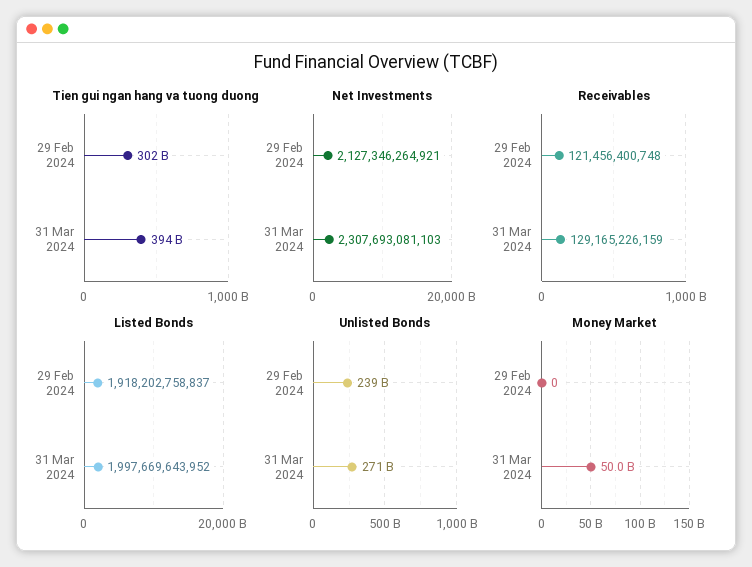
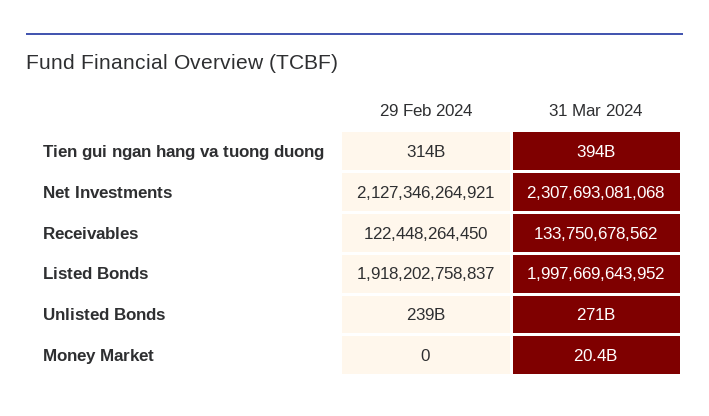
Tien gui ngan hang va tuong duong, 29 Feb 2024: 302000000000 -> 314000000000
Net Investments, 31 Mar 2024: 2307693081103 -> 2307693081068
Receivables, 29 Feb 2024: 121456400748 -> 122448264450
Receivables, 31 Mar 2024: 129165226159 -> 133750678562
Money Market, 31 Mar 2024: 50000000000 -> 20400000000

